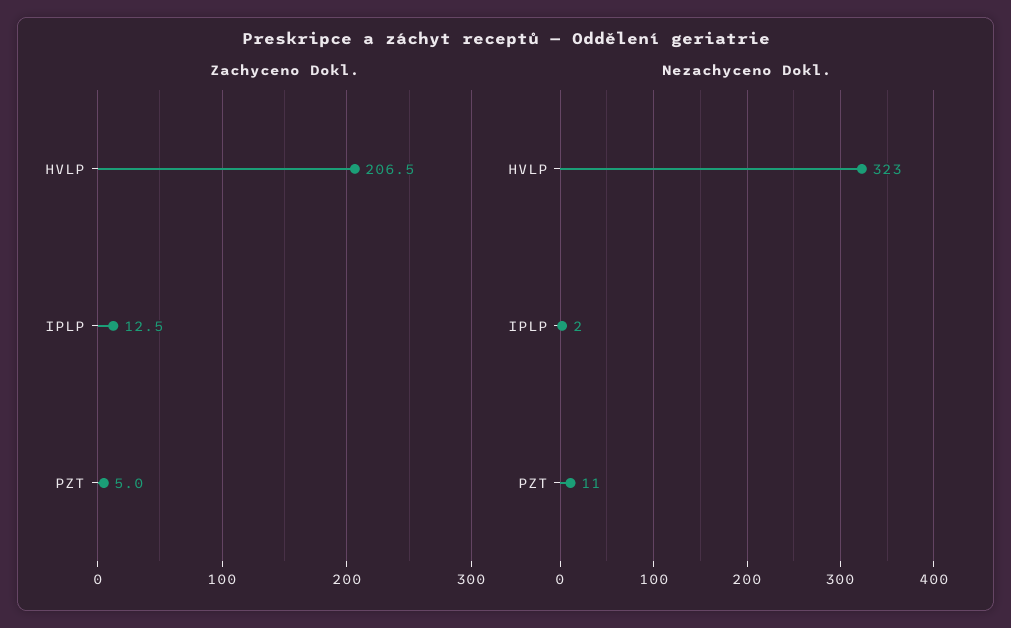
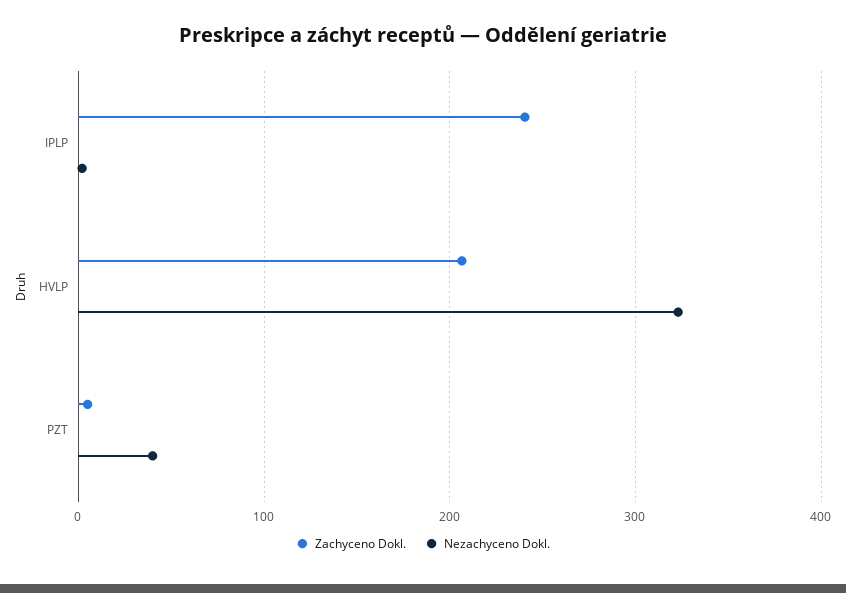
Zachyceno Dokl., IPLP: 12.5 -> 240
Nezachyceno Dokl., PZT: 11 -> 40

